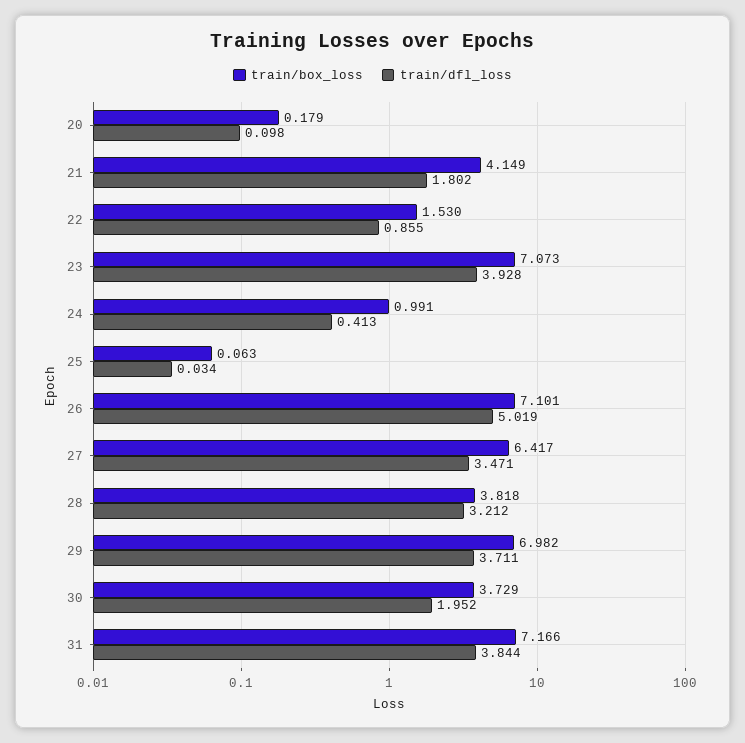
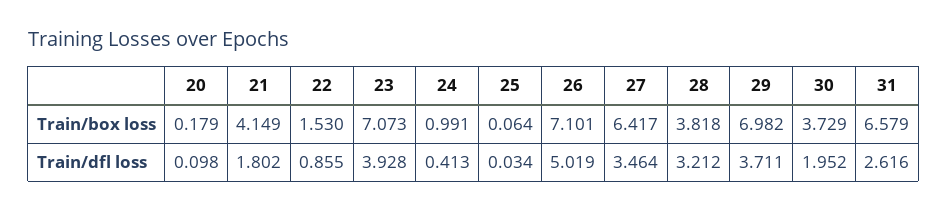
train/box_loss, 25: 0.063 -> 0.064
train/dfl_loss, 27: 3.471 -> 3.464
train/box_loss, 31: 7.166 -> 6.579
train/dfl_loss, 31: 3.844 -> 2.616

